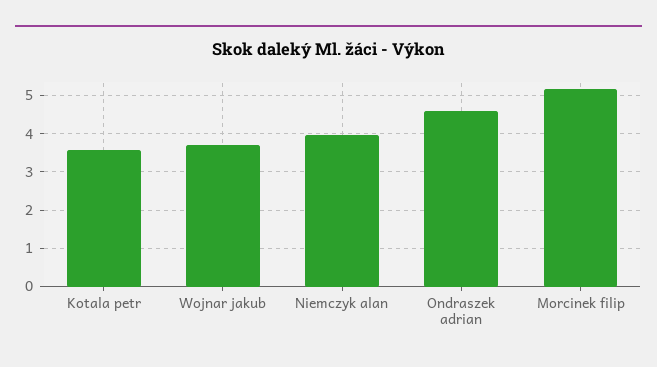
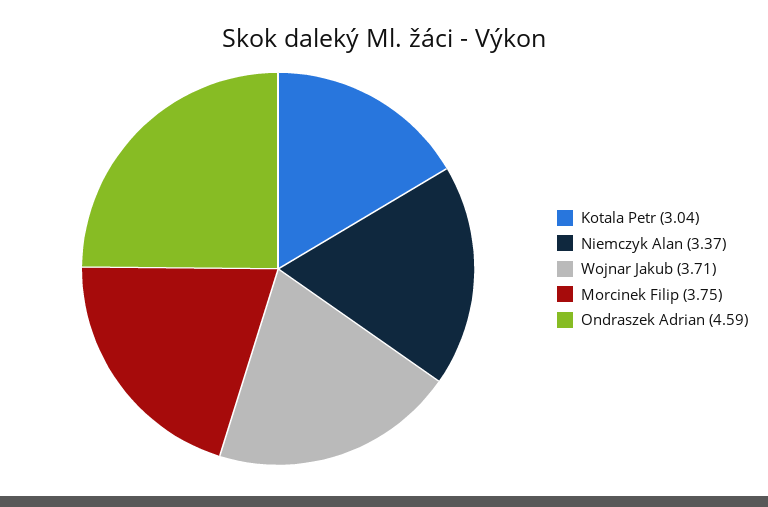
Kotala petr: 3.6 -> 3.04
Niemczyk alan: 4 -> 3.37
Morcinek filip: 5.2 -> 3.75

